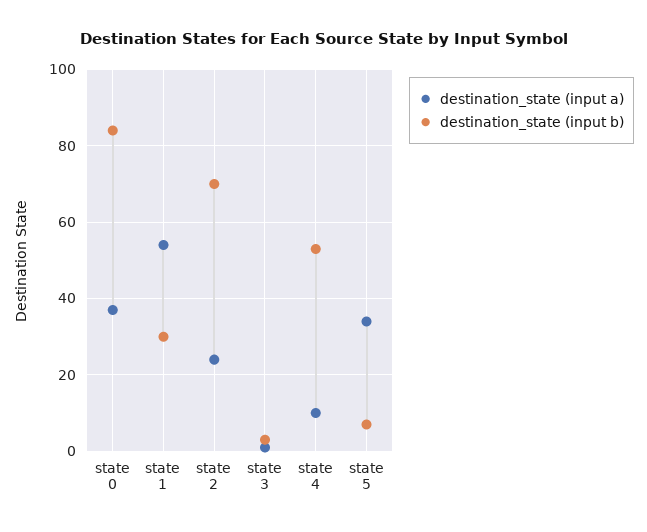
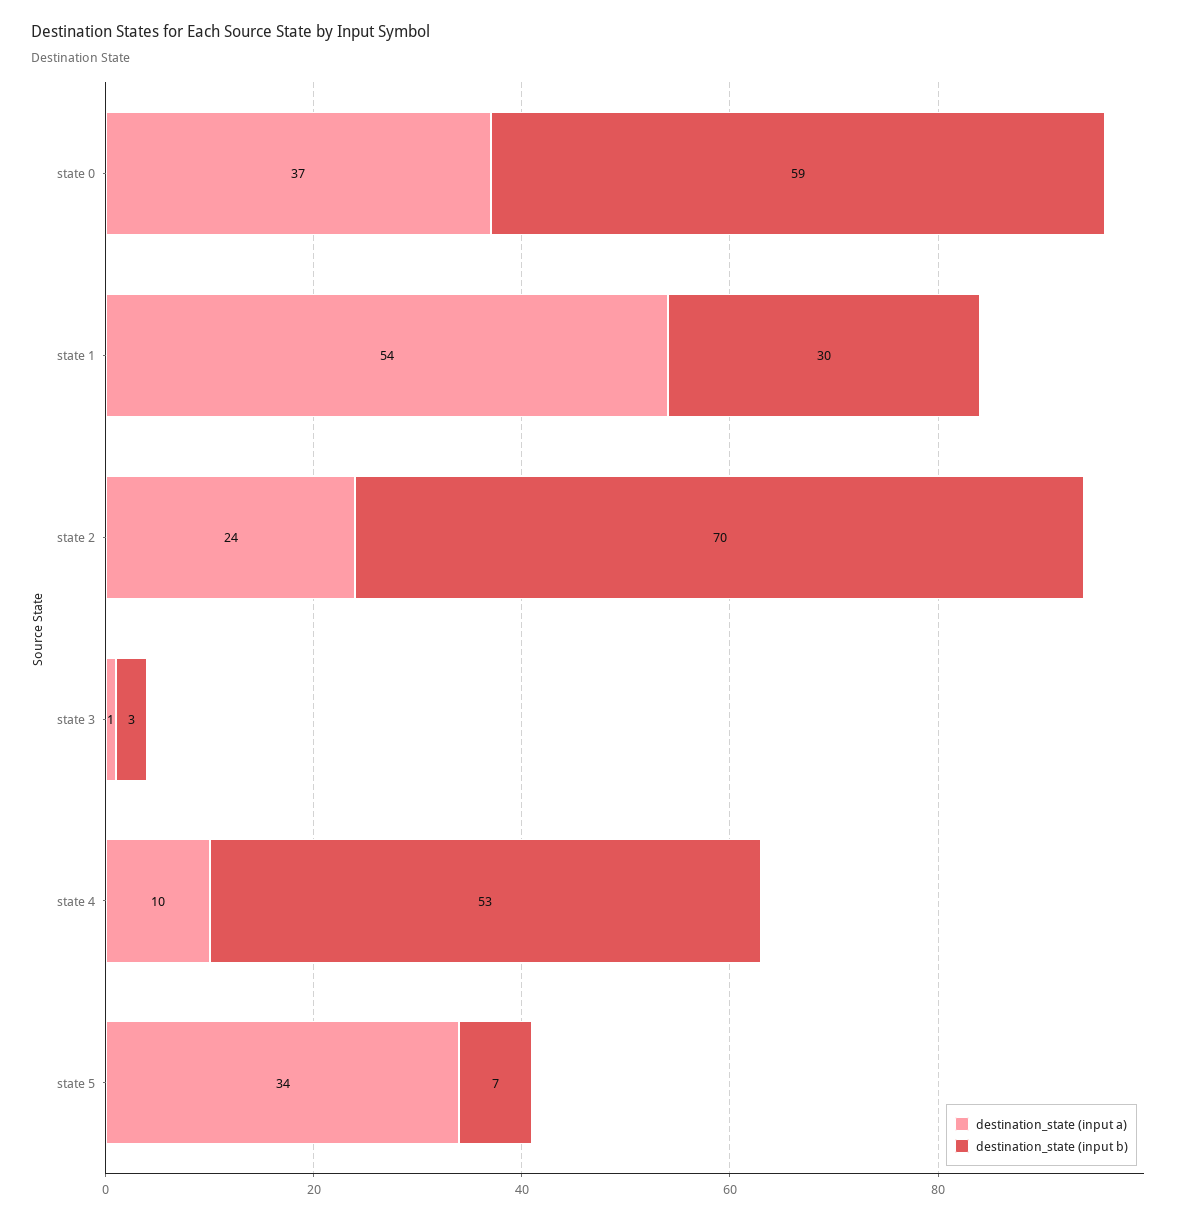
destination_state (input b), state 0: 85 -> 59

